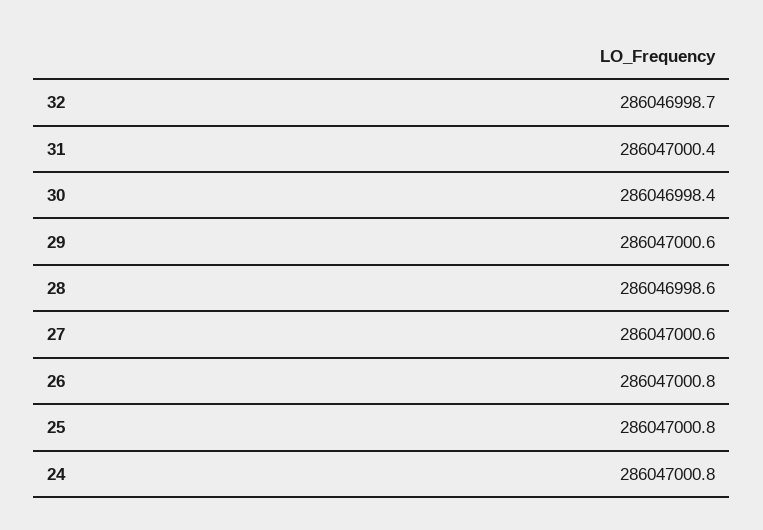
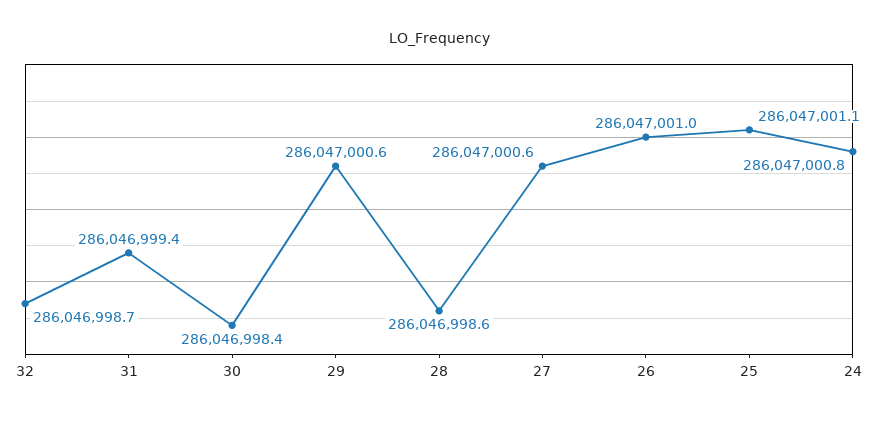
31: 286047000.4 -> 286046999.4
26: 286047000.8 -> 286047001
25: 286047000.8 -> 286047001.1

